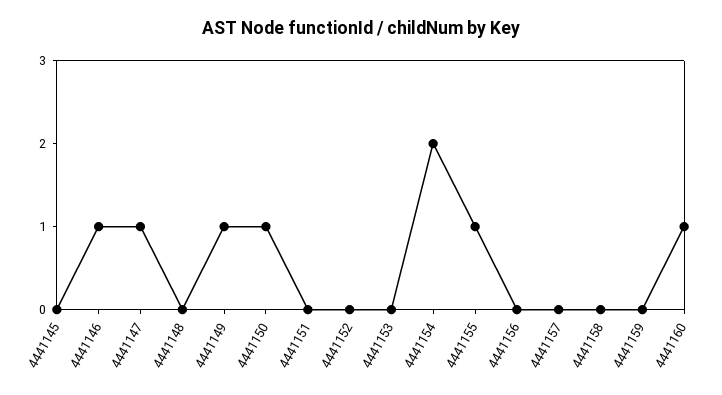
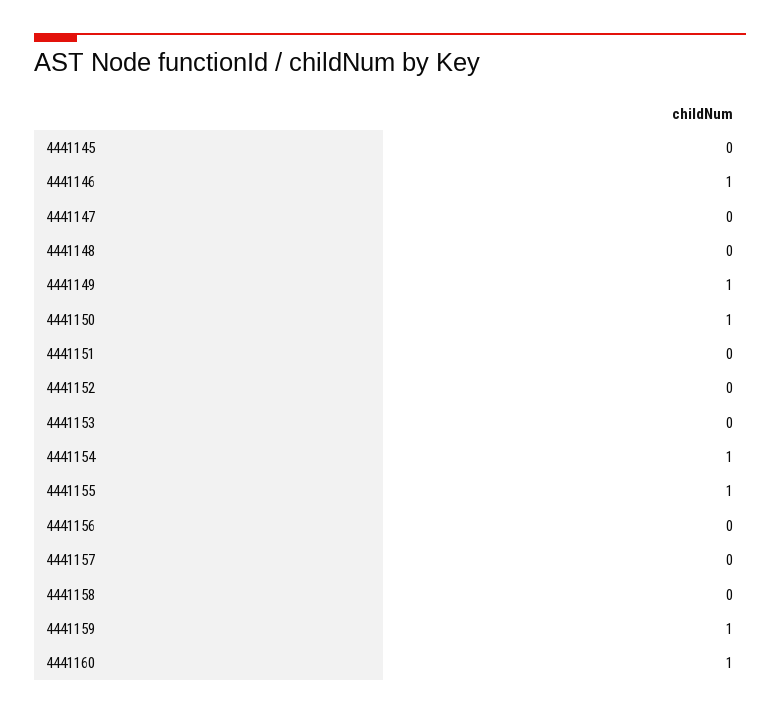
4441147: 1 -> 0
4441154: 2 -> 1
4441159: 0 -> 1

